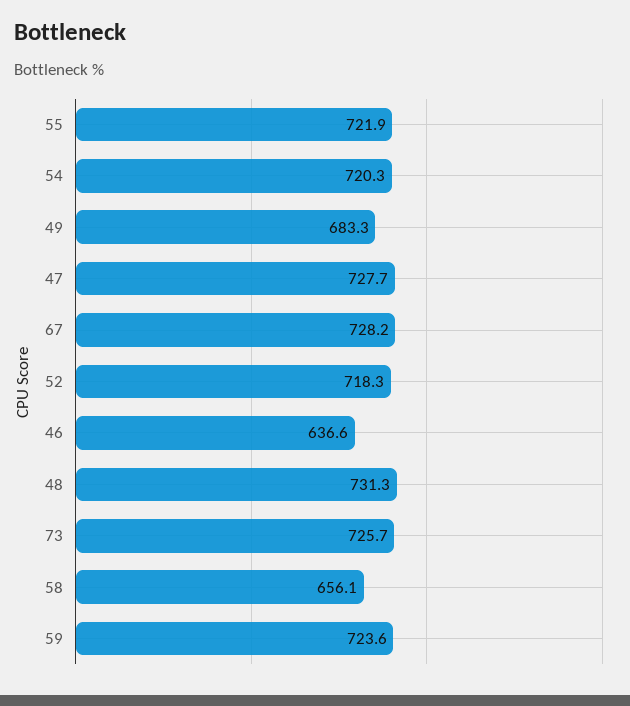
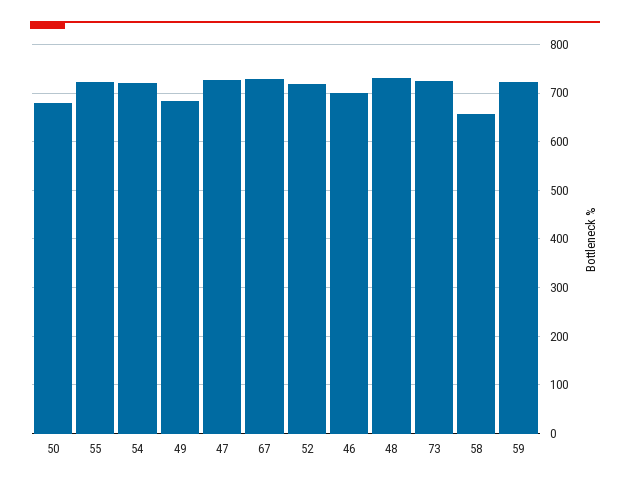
46: 636.6 -> 700
50: none -> 680

